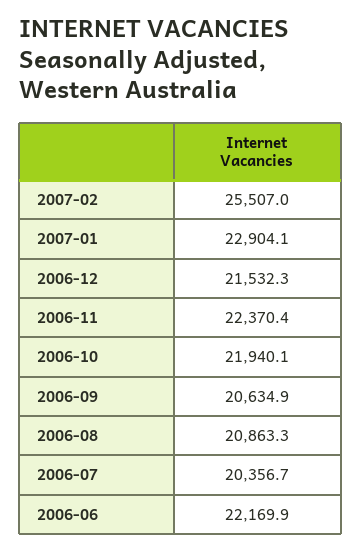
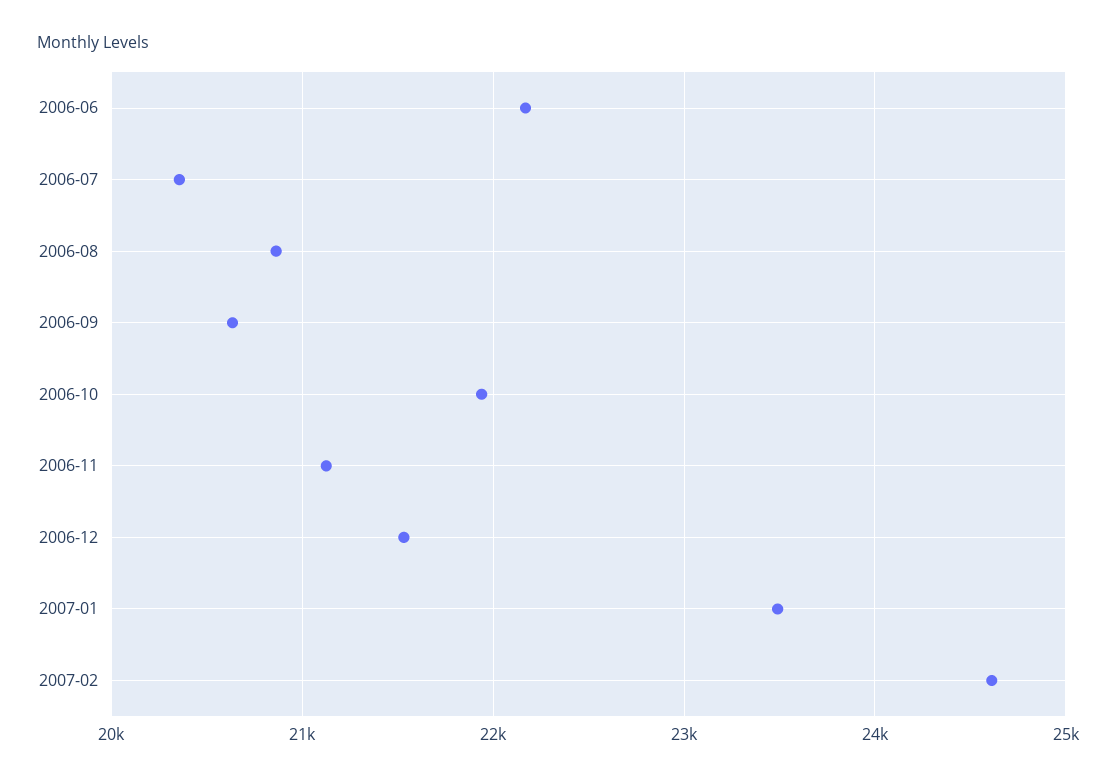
2007-02: 25507 -> 24600
2007-01: 22904.1 -> 23500
2006-11: 22370.4 -> 21100

